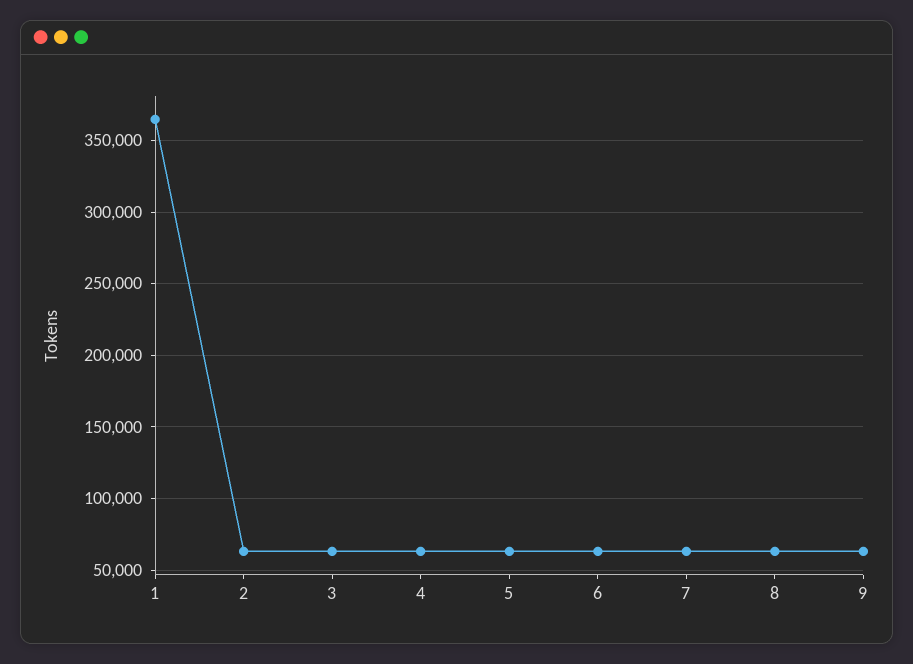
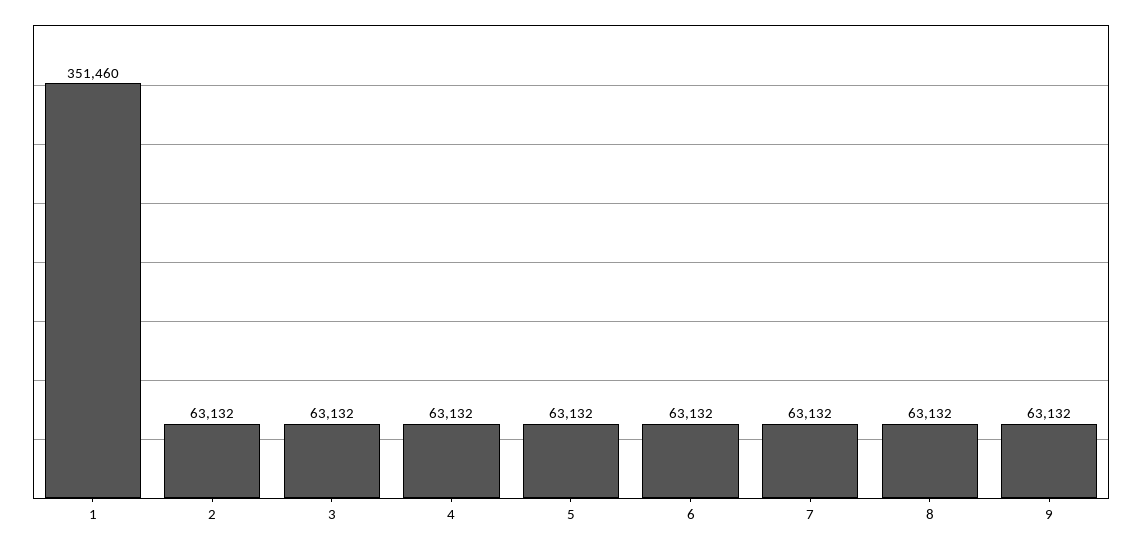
1: 365000 -> 351460

